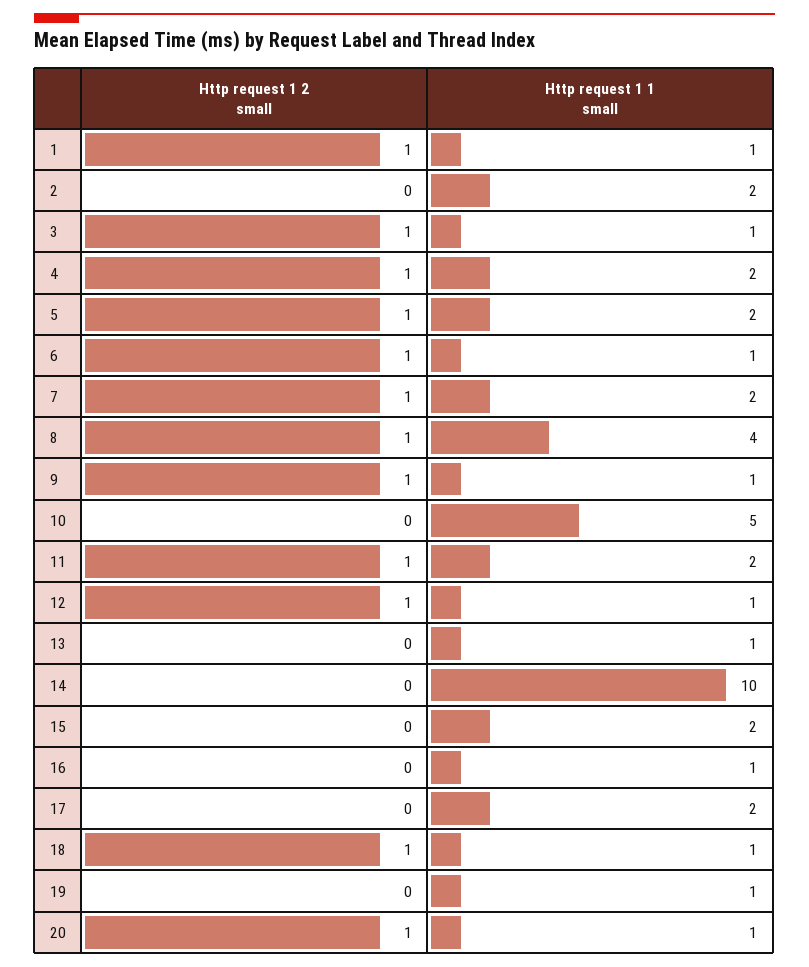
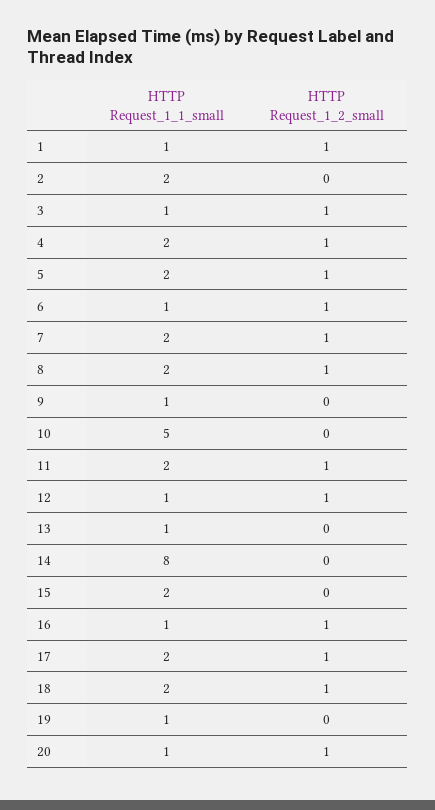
Http request 1 1 small, 8: 4 -> 2
Http request 1 2 small, 9: 1 -> 0
Http request 1 1 small, 14: 10 -> 8
Http request 1 2 small, 16: 0 -> 1
Http request 1 2 small, 17: 0 -> 1
Http request 1 1 small, 18: 1 -> 2

